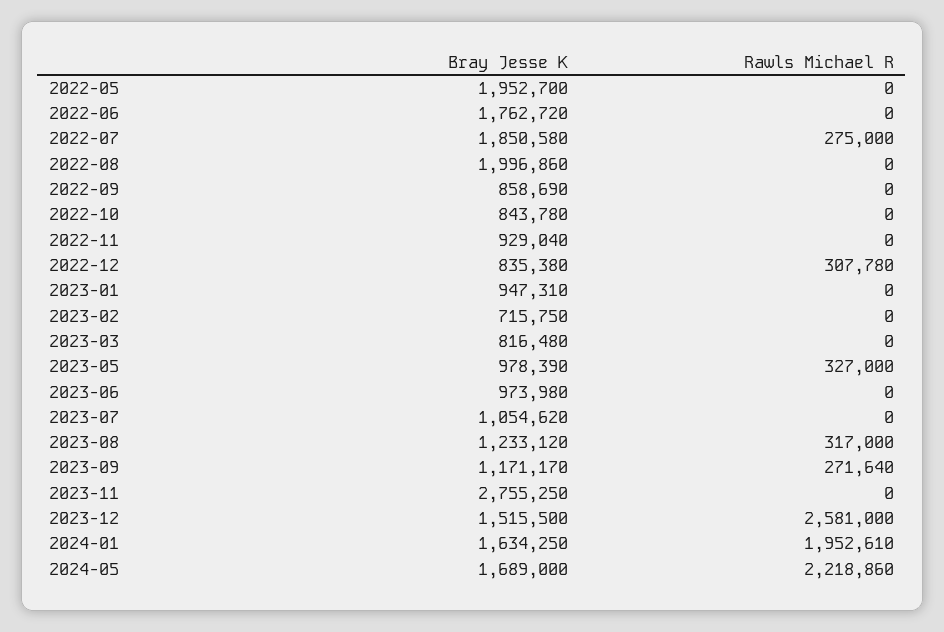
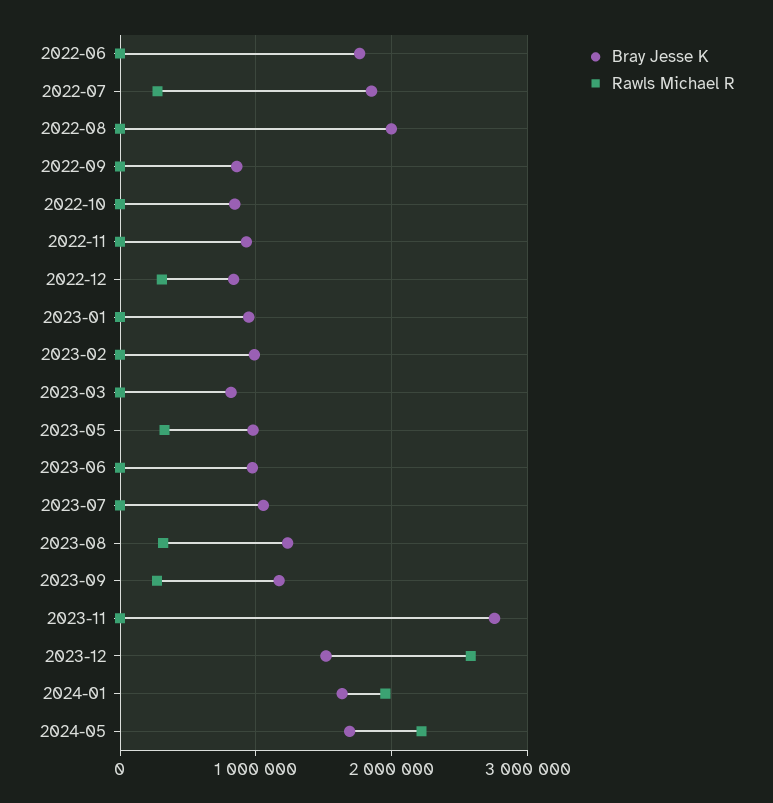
Bray Jesse K, 2022-05: 1952700 -> none
Rawls Michael R, 2022-05: 0 -> none
Bray Jesse K, 2023-02: 715750 -> 1000000

